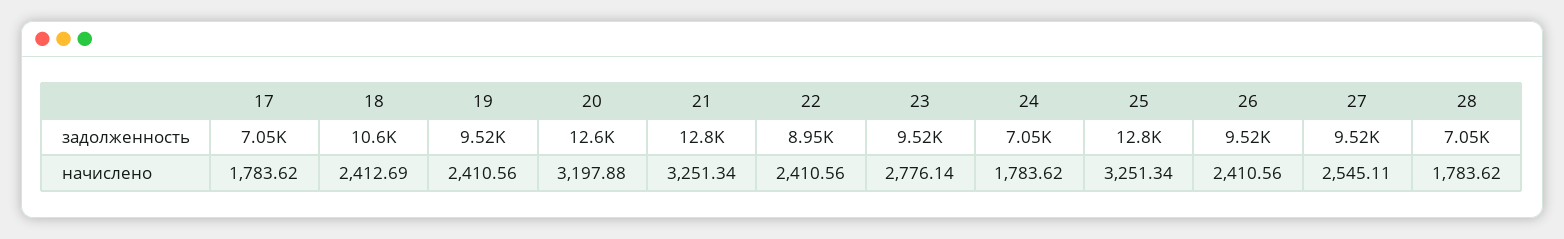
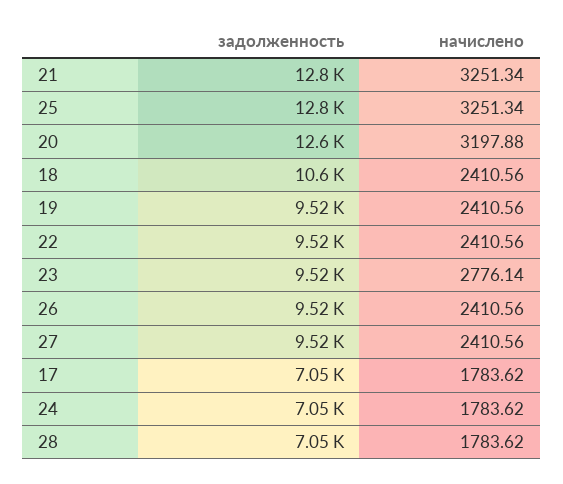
22, задолженность: 8950 -> 9520
18, начислено: 2412.69 -> 2410.56
27, начислено: 2545.11 -> 2410.56

